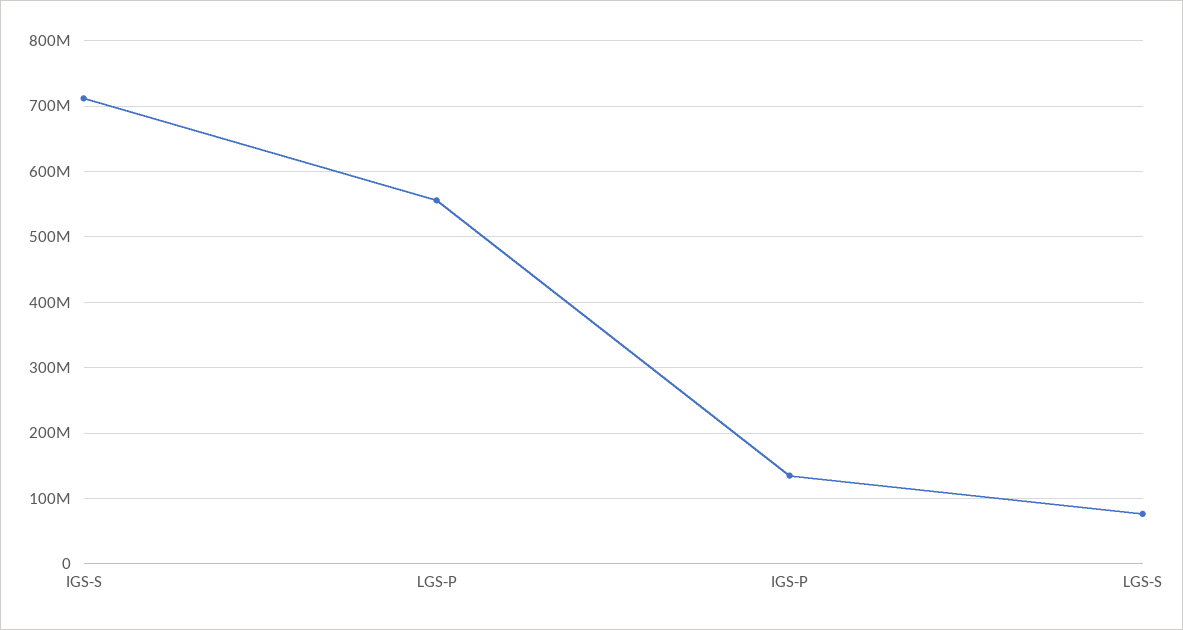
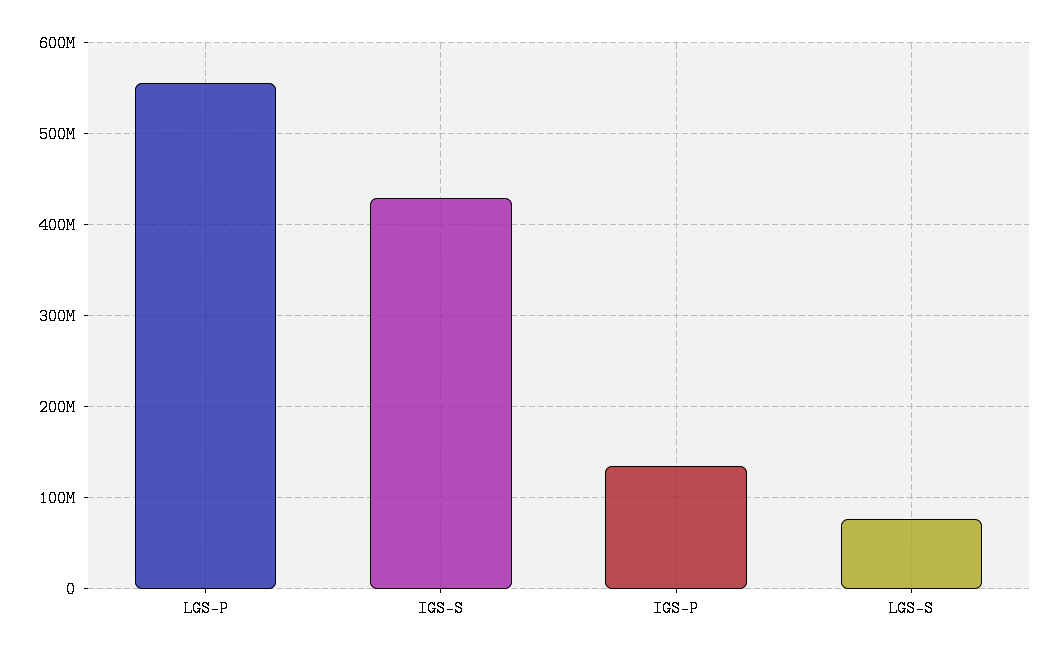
IGS-S: 710000000 -> 430000000

